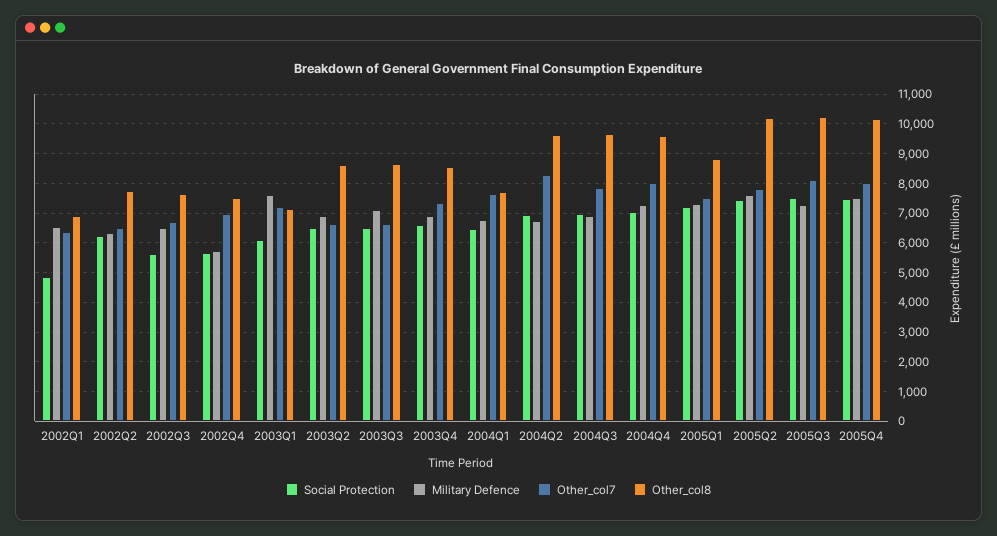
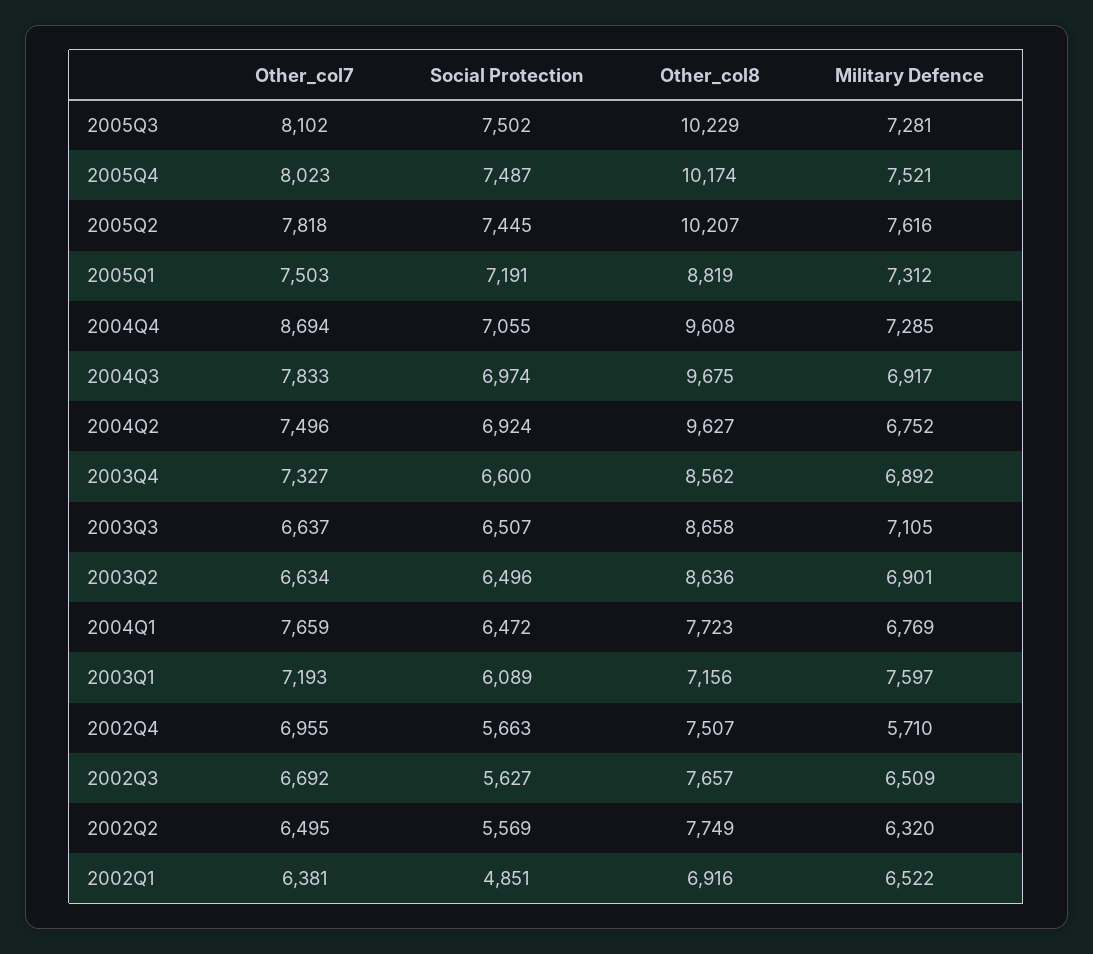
Social Protection, 2002Q2: 6250 -> 5569
Other_col7, 2004Q2: 8250 -> 7496
Other_col7, 2004Q4: 8000 -> 8694

